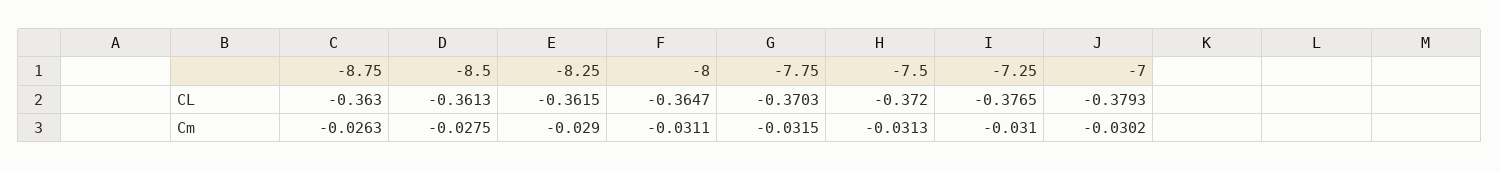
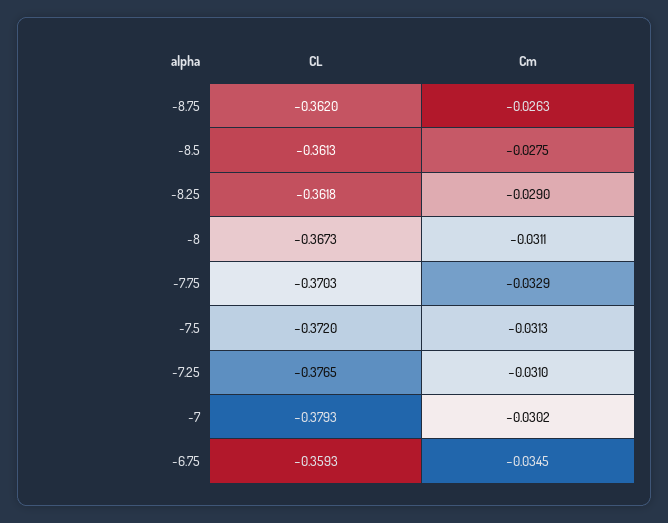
-8.75, CL: -0.363 -> -0.362
-8.25, CL: -0.3615 -> -0.3618
-8, CL: -0.3647 -> -0.3673
-7.75, Cm: -0.0315 -> -0.0329
-6.75, CL: none -> -0.3593
-6.75, Cm: none -> -0.0345

